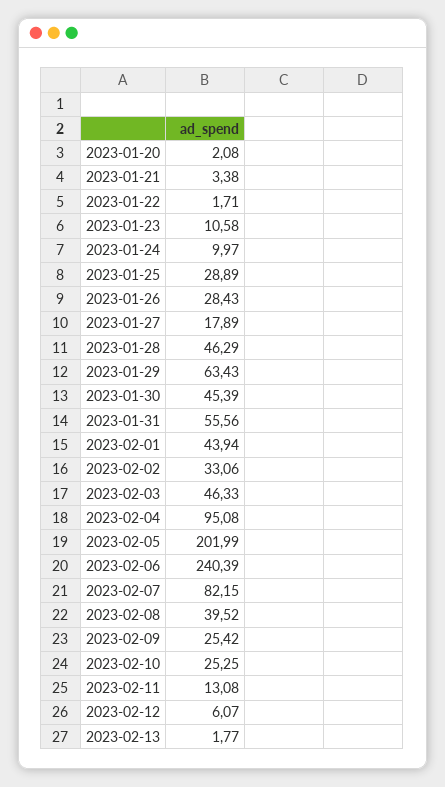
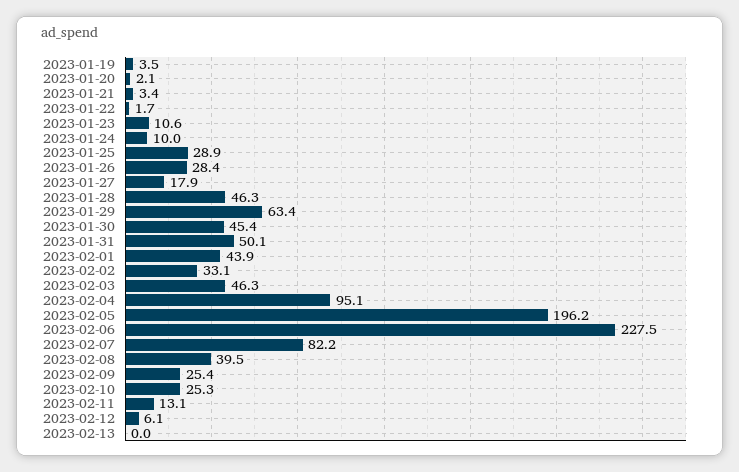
2023-01-31: 55.56 -> 50.1
2023-02-05: 201.99 -> 196.2
2023-02-06: 240.39 -> 227.5
2023-02-13: 1.77 -> 0
2023-01-19: none -> 3.5

